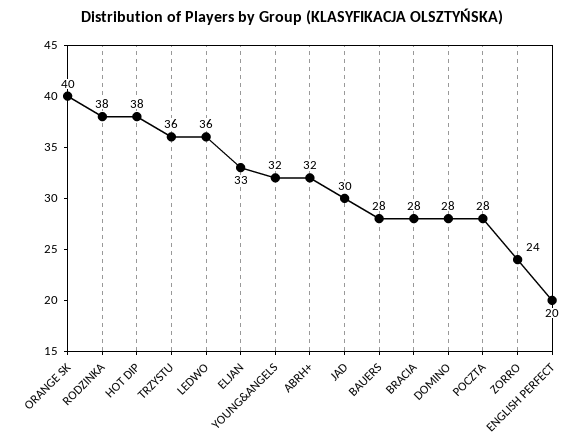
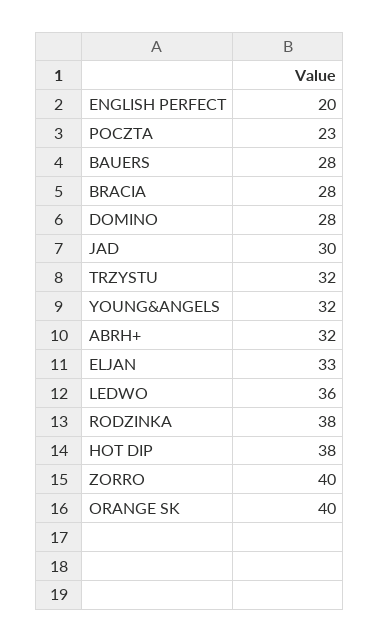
TRZYSTU: 36 -> 32
POCZTA: 28 -> 23
ZORRO: 24 -> 40

